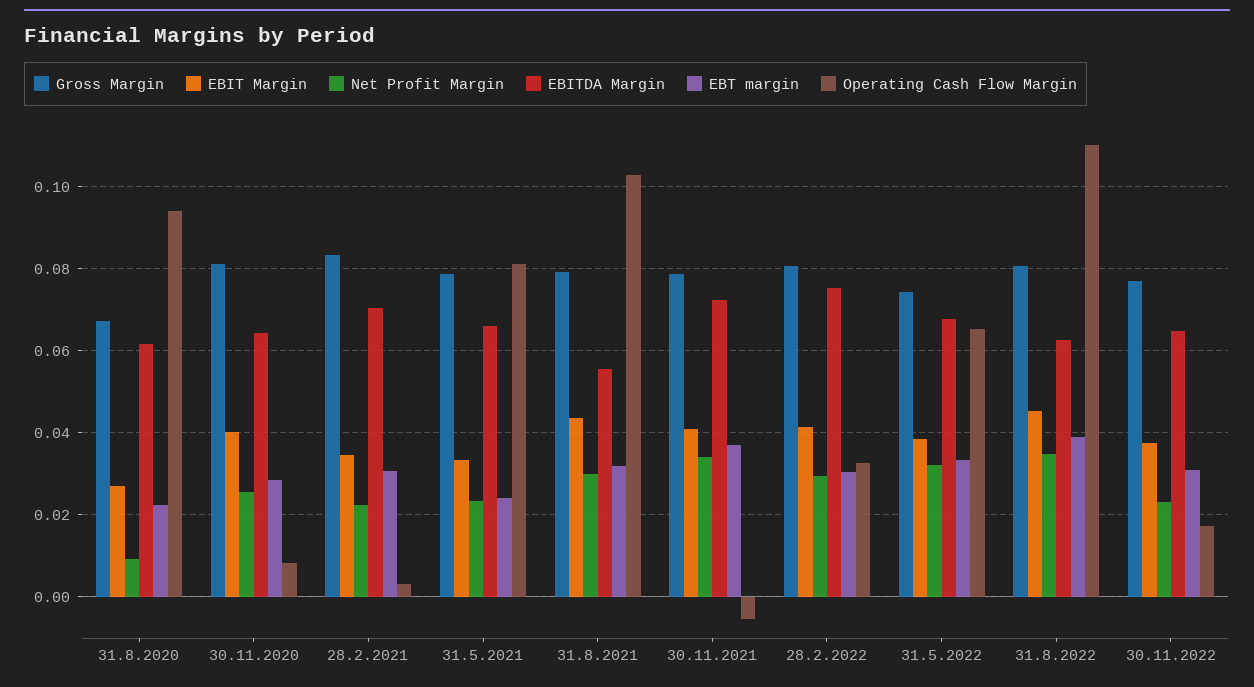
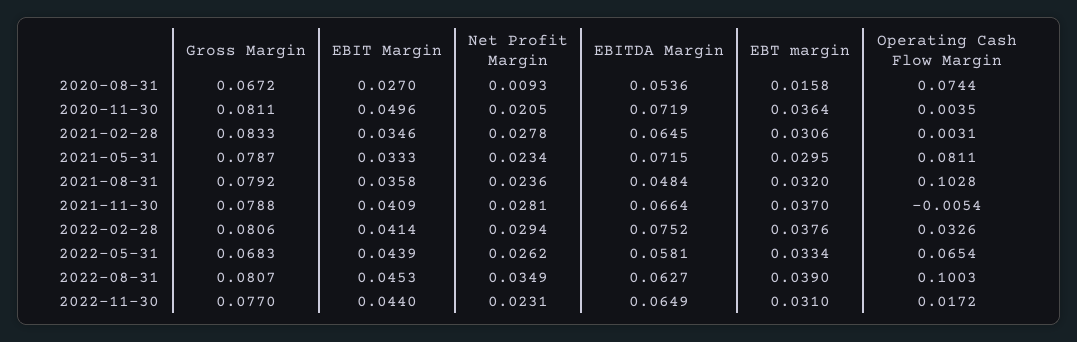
EBITDA Margin, 31.8.2020: 0.062 -> 0.0536
EBT margin, 31.8.2020: 0.022 -> 0.0158
Operating Cash Flow Margin, 31.8.2020: 0.094 -> 0.0744
EBIT Margin, 30.11.2020: 0.04 -> 0.0496
Net Profit Margin, 30.11.2020: 0.026 -> 0.0205
EBITDA Margin, 30.11.2020: 0.064 -> 0.0719
EBT margin, 30.11.2020: 0.028 -> 0.0364
Operating Cash Flow Margin, 30.11.2020: 0.008 -> 0.0035
Net Profit Margin, 28.2.2021: 0.022 -> 0.0278
EBITDA Margin, 28.2.2021: 0.07 -> 0.0645
EBITDA Margin, 31.5.2021: 0.066 -> 0.0715
EBT margin, 31.5.2021: 0.024 -> 0.0295
EBIT Margin, 31.8.2021: 0.044 -> 0.0358
Net Profit Margin, 31.8.2021: 0.03 -> 0.0236
EBITDA Margin, 31.8.2021: 0.056 -> 0.0484
Net Profit Margin, 30.11.2021: 0.034 -> 0.0281
EBITDA Margin, 30.11.2021: 0.072 -> 0.0664
EBT margin, 28.2.2022: 0.03 -> 0.0376
Gross Margin, 31.5.2022: 0.074 -> 0.0683
EBIT Margin, 31.5.2022: 0.038 -> 0.0439
Net Profit Margin, 31.5.2022: 0.032 -> 0.0262
EBITDA Margin, 31.5.2022: 0.068 -> 0.0581
Operating Cash Flow Margin, 31.8.2022: 0.11 -> 0.1003
EBIT Margin, 30.11.2022: 0.038 -> 0.044

